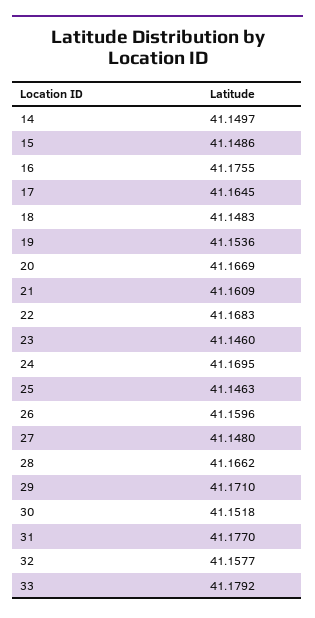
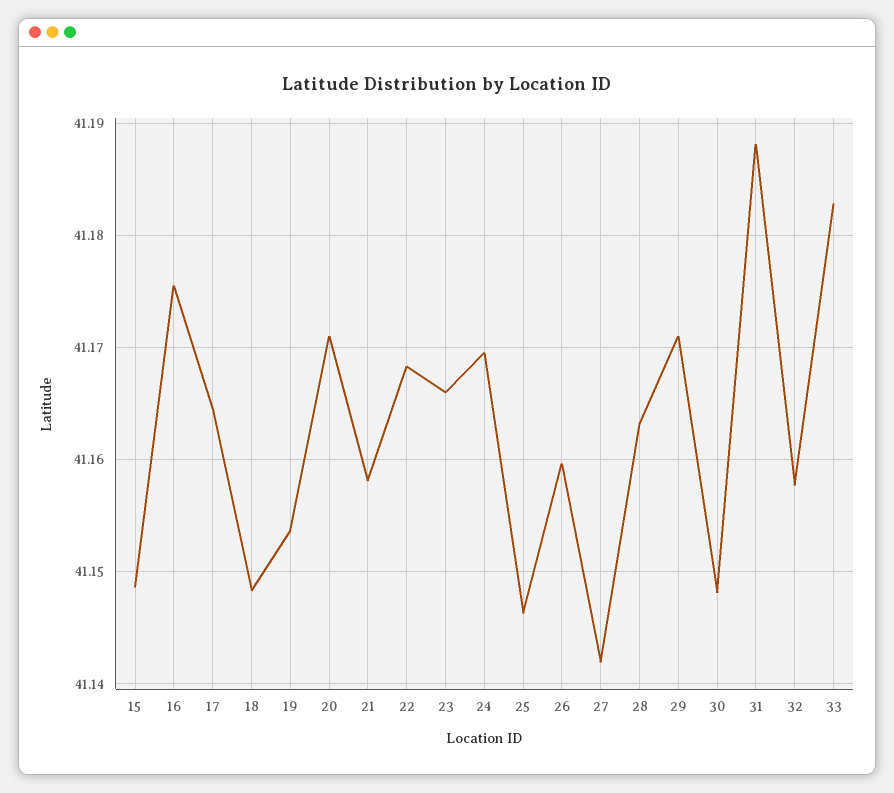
14: 41.1497 -> none
20: 41.1669 -> 41.171
21: 41.1609 -> 41.158
23: 41.146 -> 41.166
27: 41.148 -> 41.142
28: 41.1662 -> 41.163
30: 41.1518 -> 41.148
31: 41.177 -> 41.188
33: 41.1792 -> 41.183

